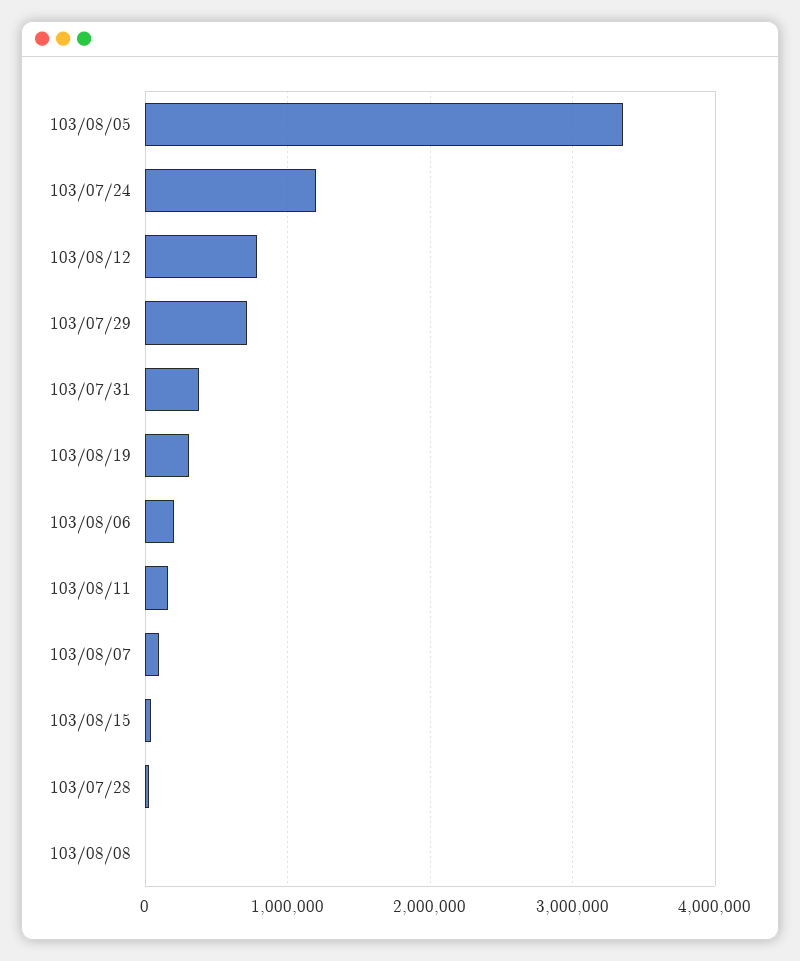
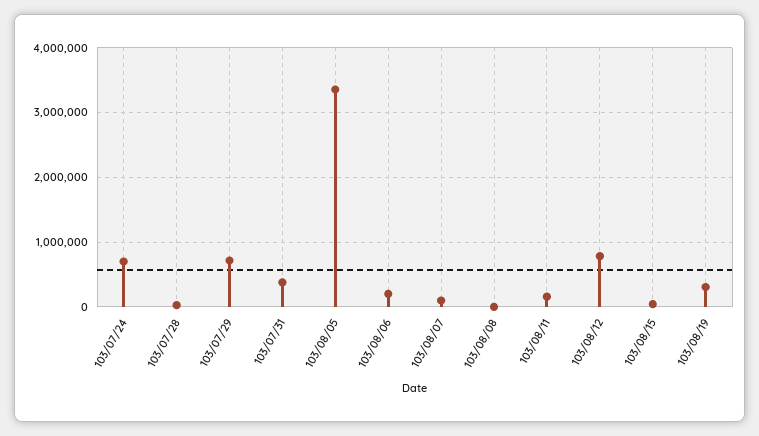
103/07/24: 1200000 -> 700000

